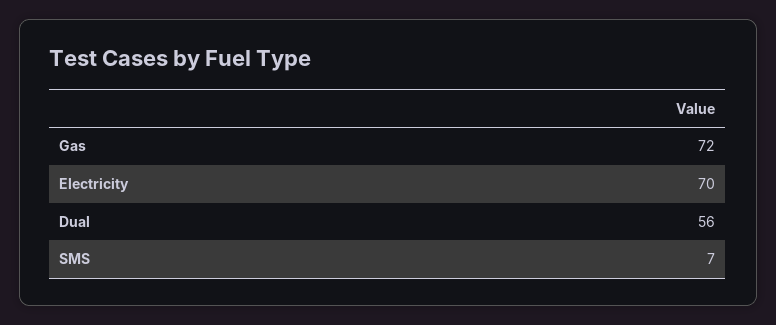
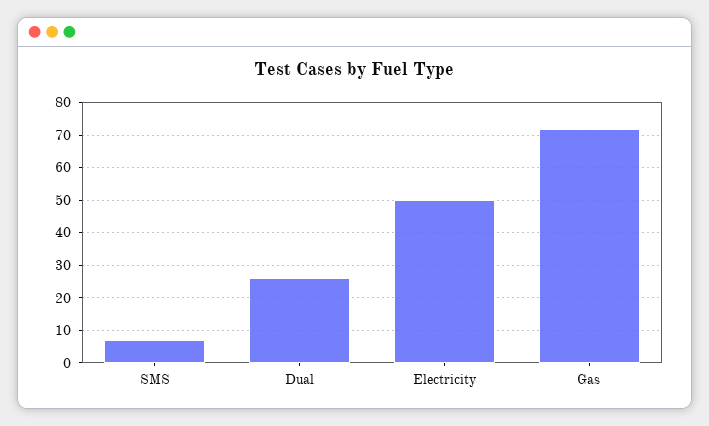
Electricity: 70 -> 50
Dual: 56 -> 25

